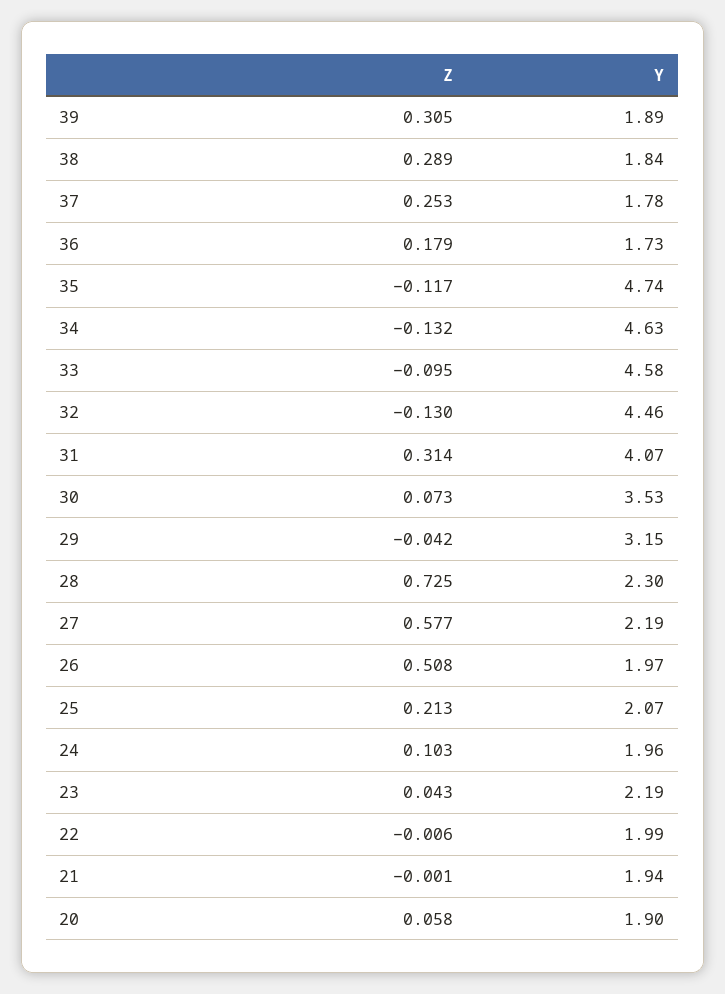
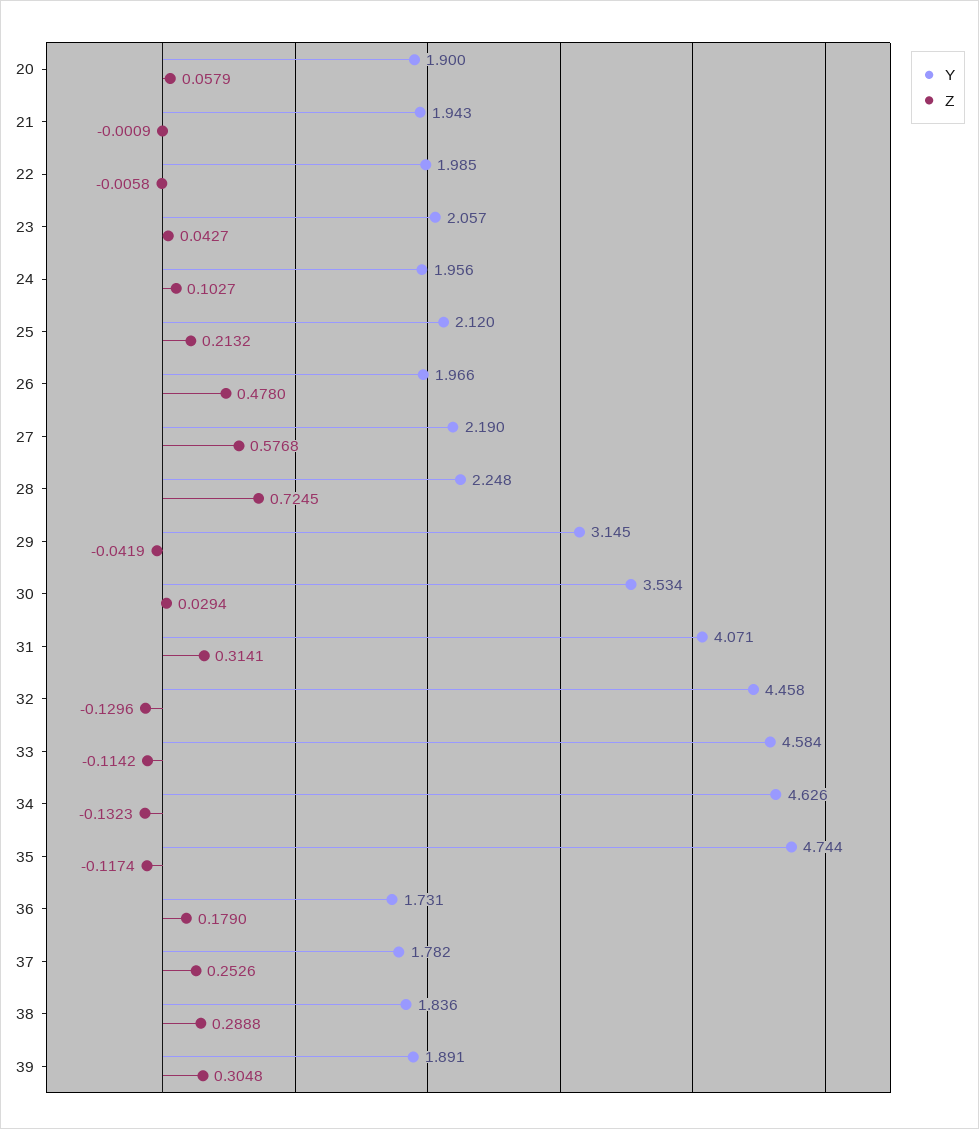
Z, 33: -0.095 -> -0.1142
Z, 30: 0.073 -> 0.0294
Y, 28: 2.3 -> 2.248
Z, 26: 0.508 -> 0.478
Y, 25: 2.07 -> 2.12
Y, 23: 2.19 -> 2.057

